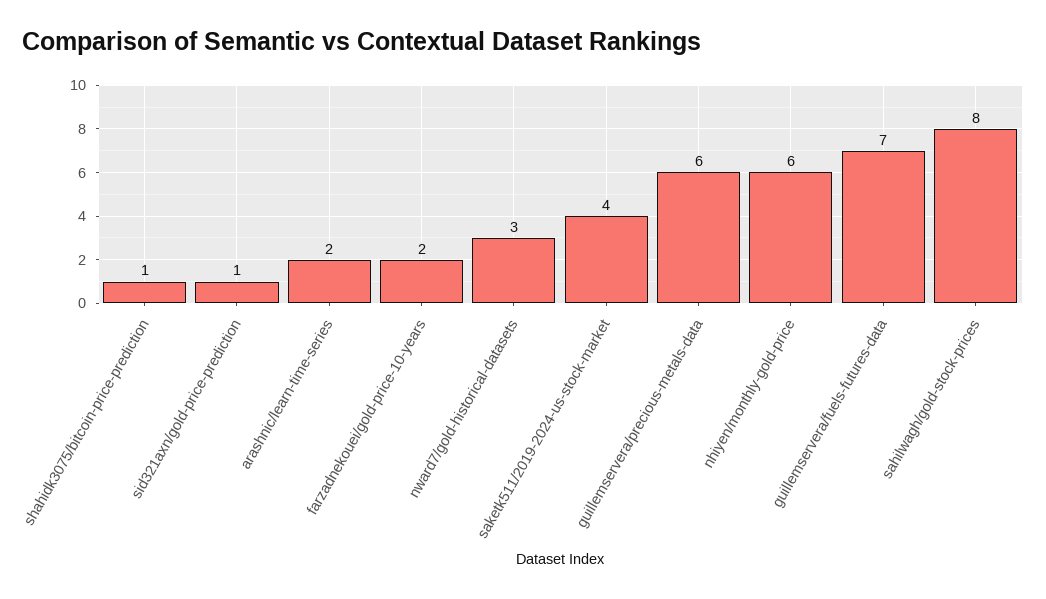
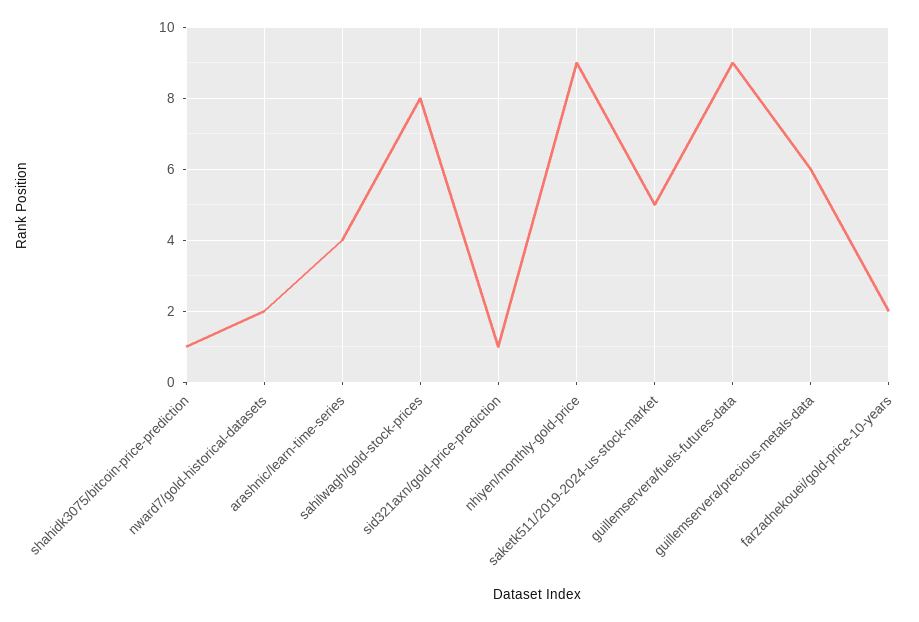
arashnic/learn-time-series: 2 -> 4
nward7/gold-historical-datasets: 3 -> 2
saketk511/2019-2024-us-stock-market: 4 -> 5
nhiyen/monthly-gold-price: 6 -> 9
guillemservera/fuels-futures-data: 7 -> 9

